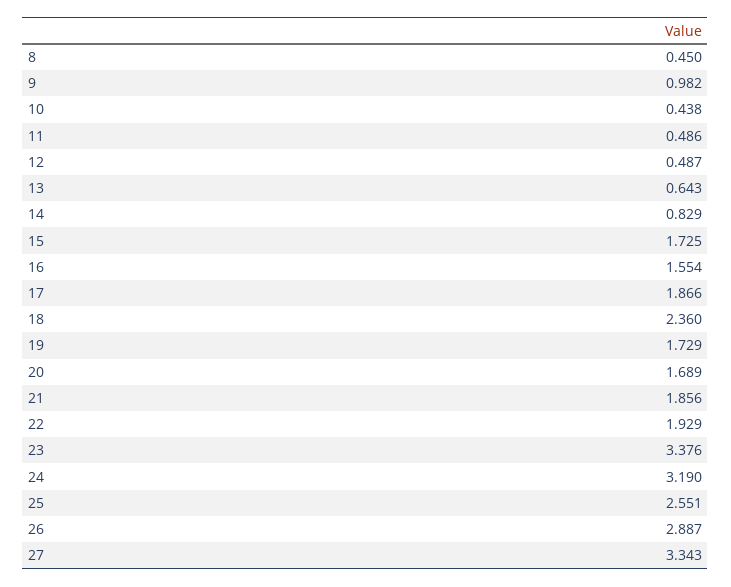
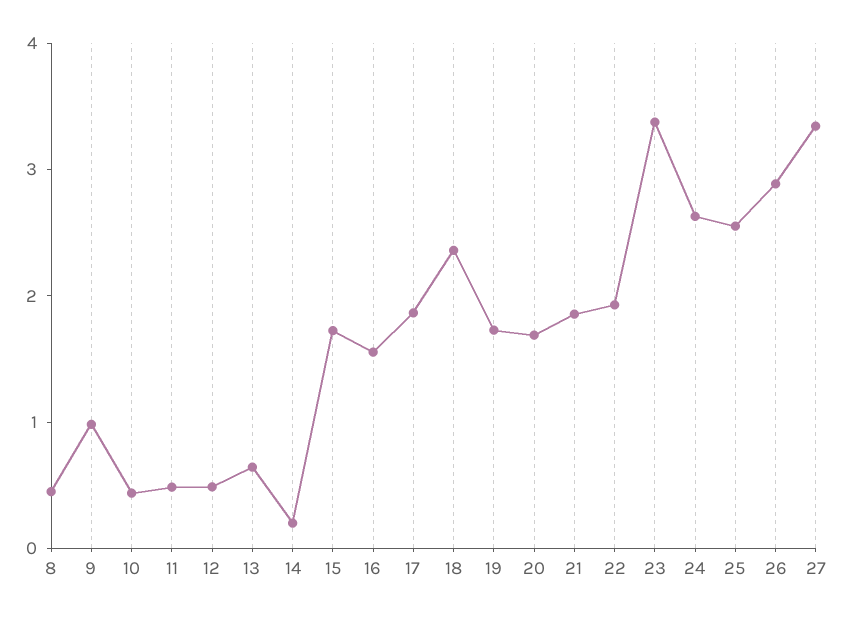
14: 0.829 -> 0.2
24: 3.19 -> 2.6

